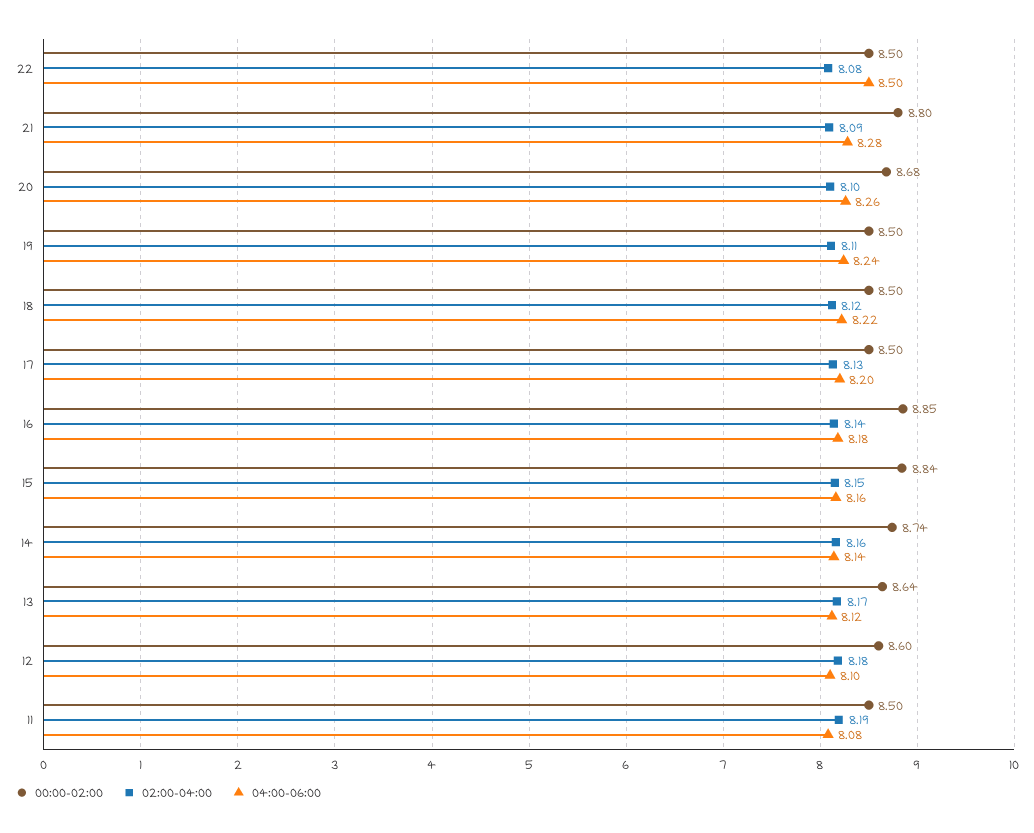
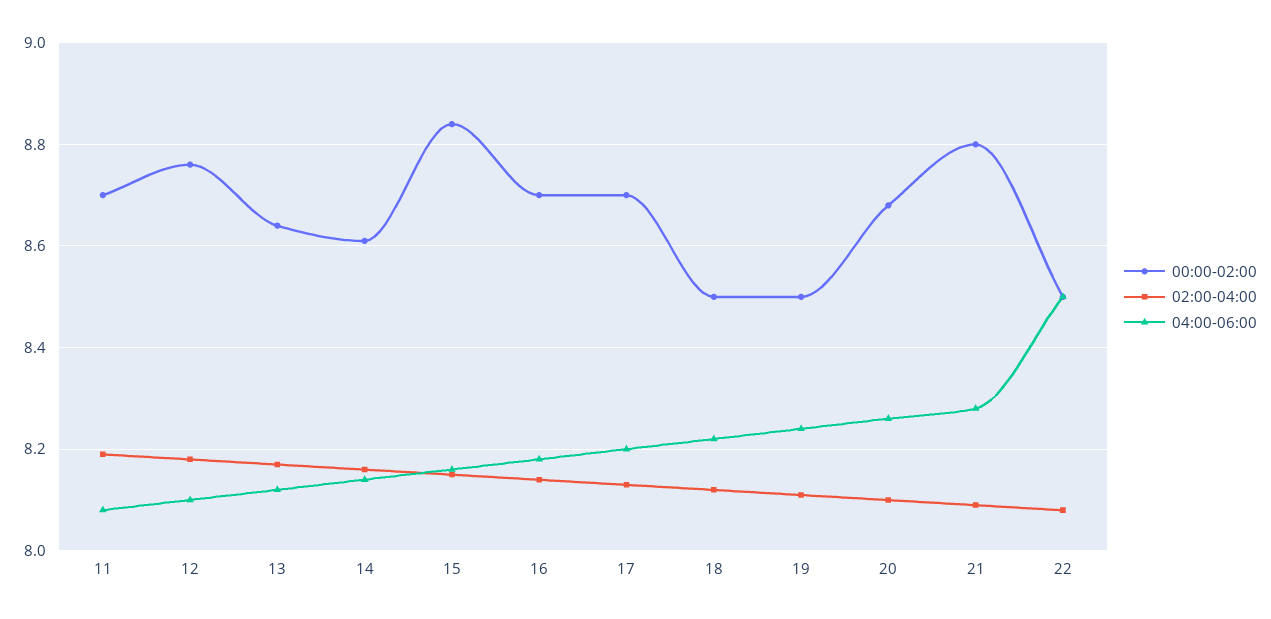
00:00-02:00, 17: 8.5 -> 8.7
00:00-02:00, 16: 8.85 -> 8.7
00:00-02:00, 14: 8.74 -> 8.6
00:00-02:00, 12: 8.6 -> 8.75
00:00-02:00, 11: 8.5 -> 8.7

